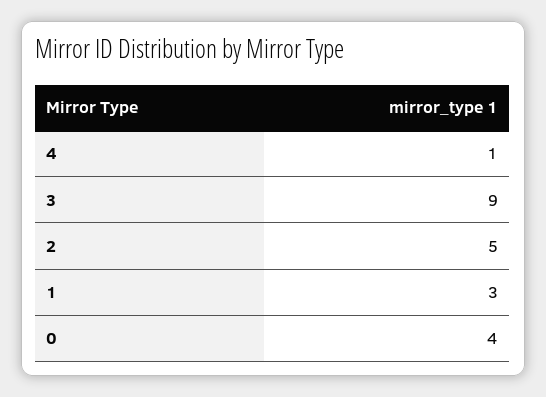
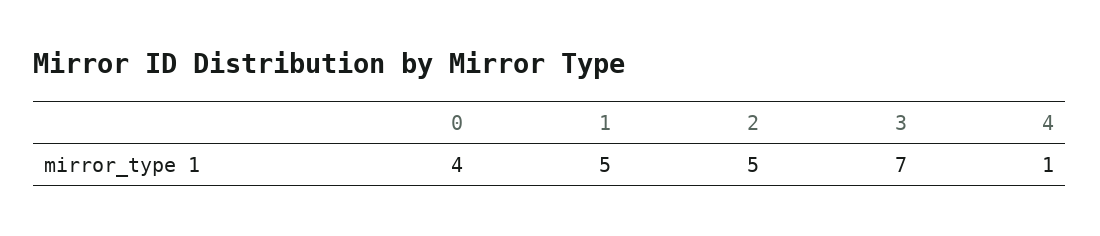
3: 9 -> 7
1: 3 -> 5

